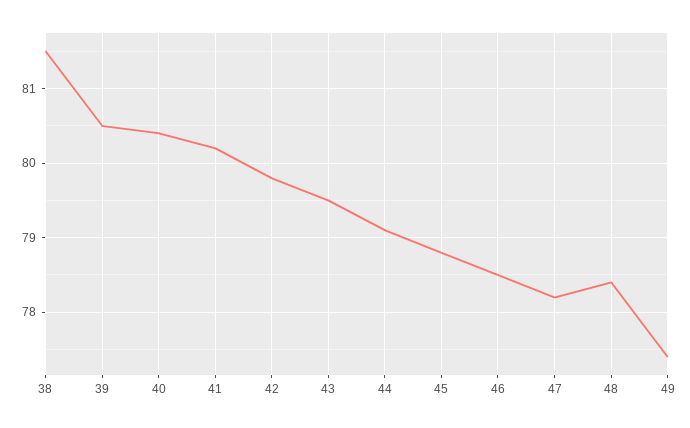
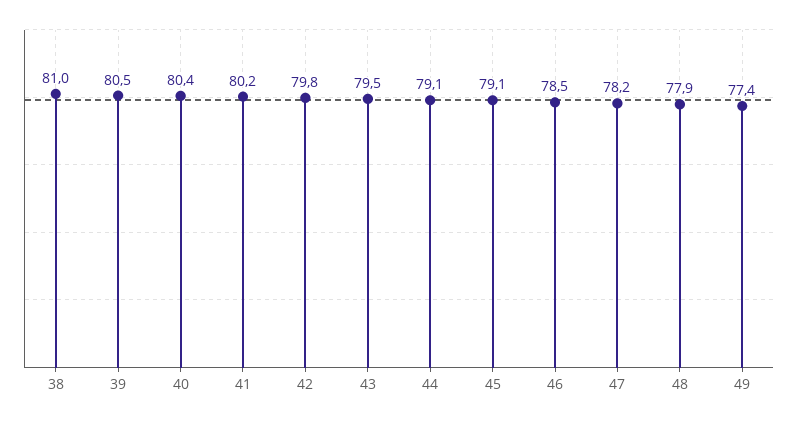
38: 81.5 -> 81
45: 78.8 -> 79.1
48: 78.4 -> 77.9

